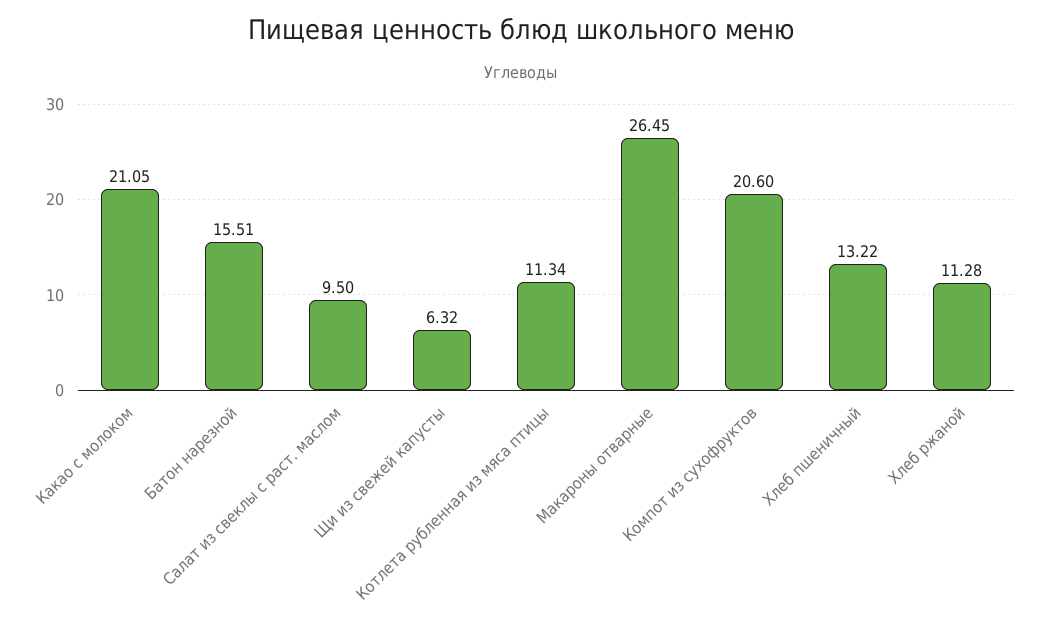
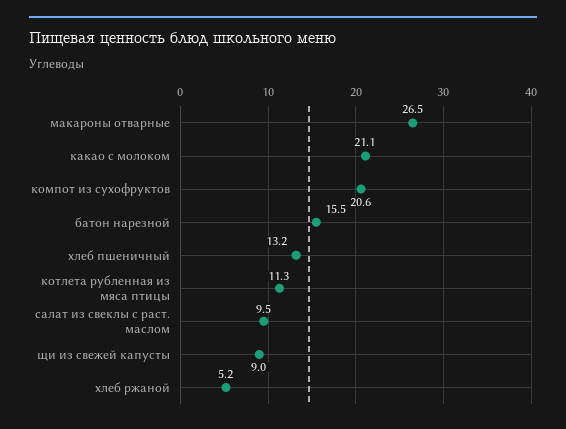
Щи из свежей капусты: 6.32 -> 9
Хлеб ржаной: 11.28 -> 5.2

